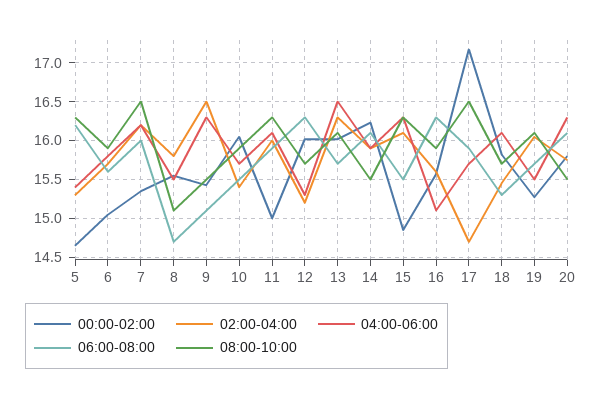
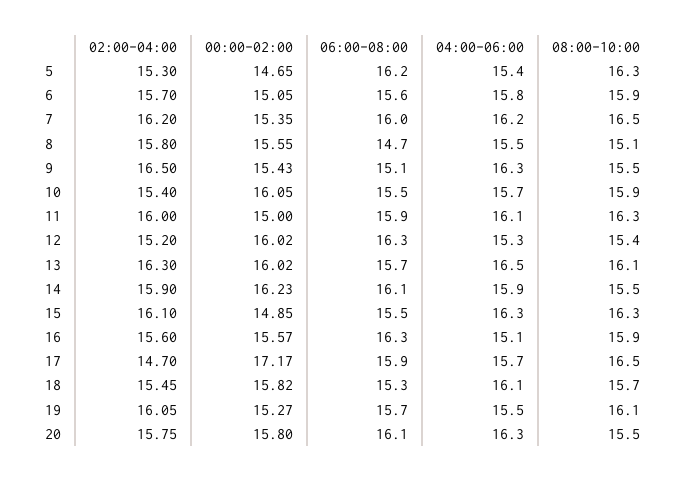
08:00-10:00, 12: 15.7 -> 15.4

